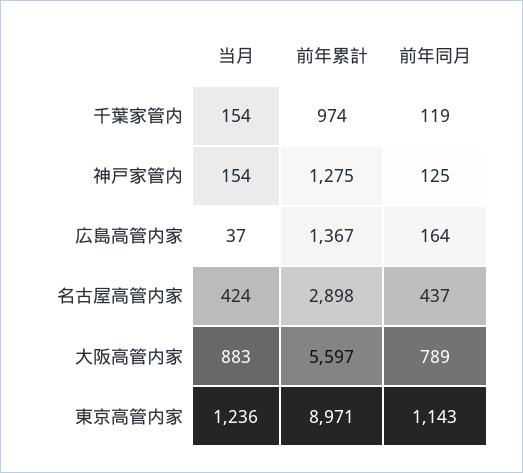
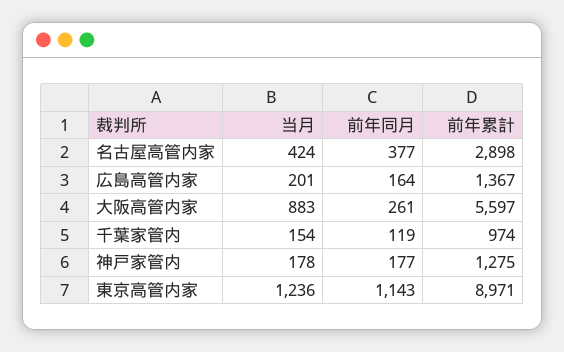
当月, 神戸家管内: 154 -> 178
前年同月, 神戸家管内: 125 -> 177
当月, 広島高管内家: 37 -> 201
前年同月, 名古屋高管内家: 437 -> 377
前年同月, 大阪高管内家: 789 -> 261

